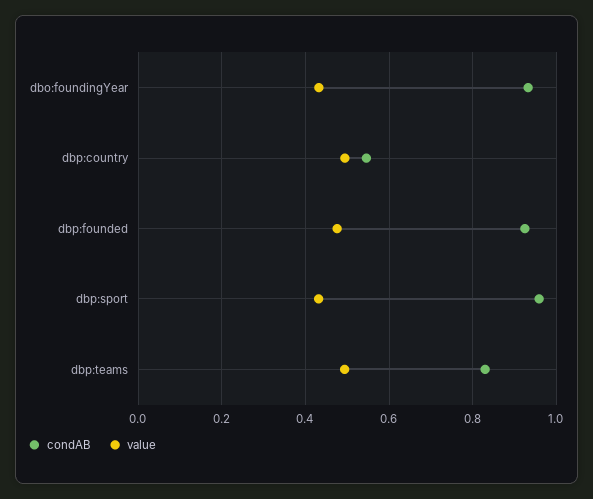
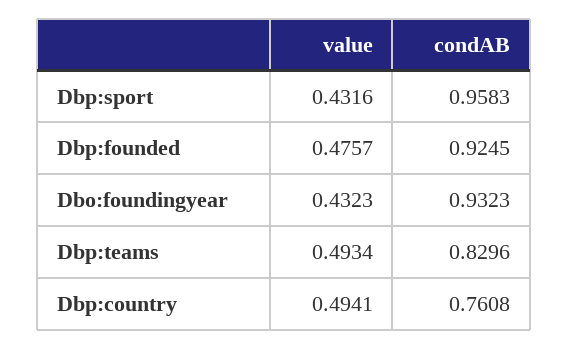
condAB, dbp:country: 0.54 -> 0.7608

